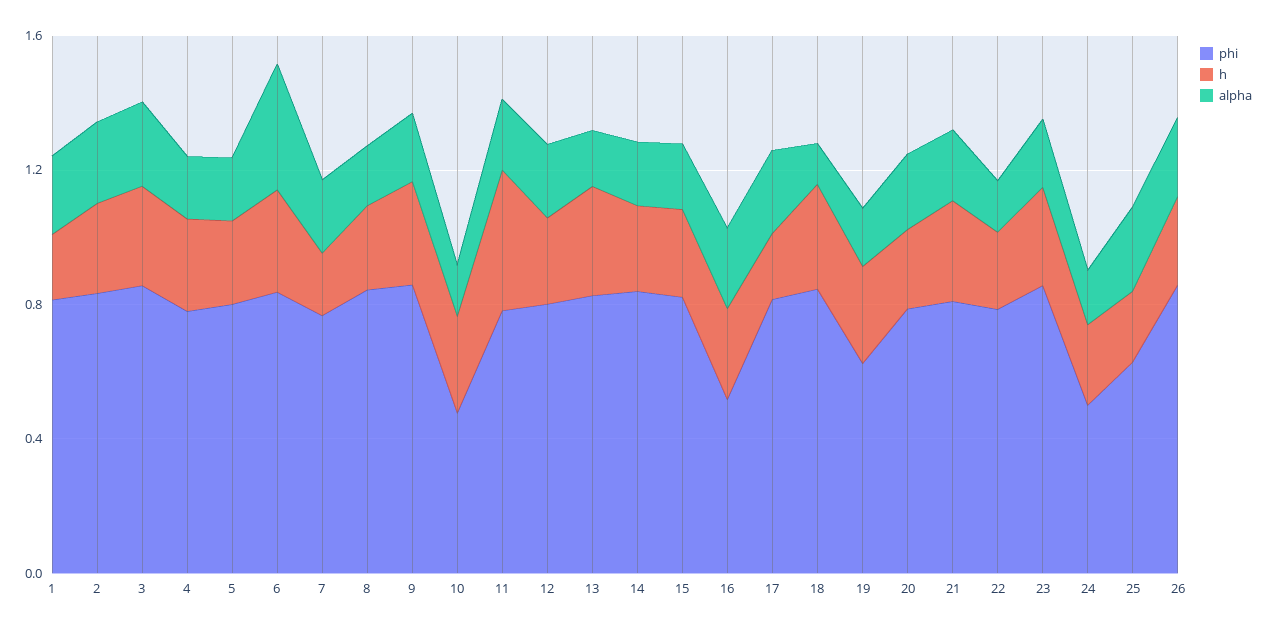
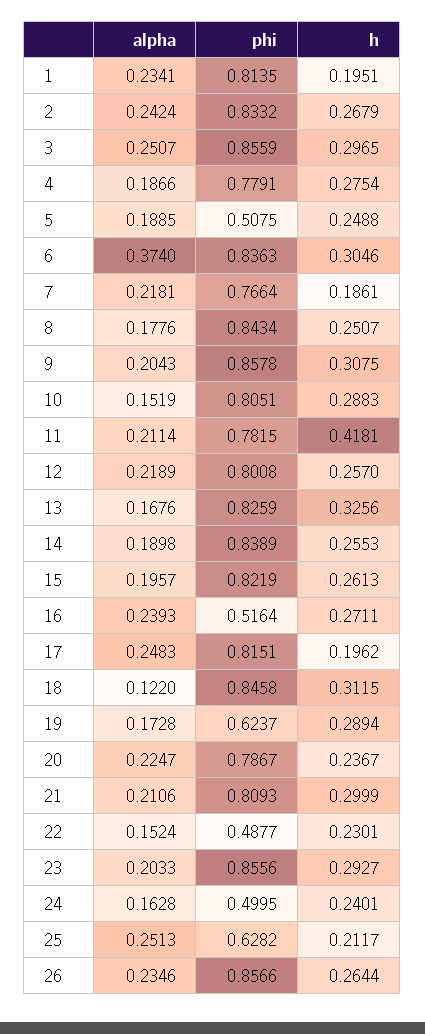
phi, 5: 0.8 -> 0.5075
phi, 10: 0.5 -> 0.8051
phi, 22: 0.8 -> 0.4877

